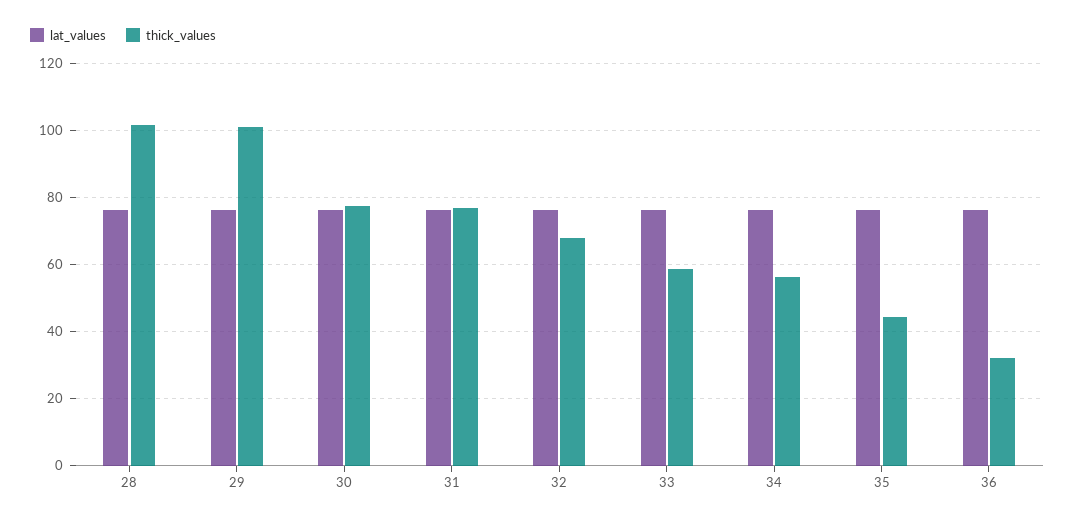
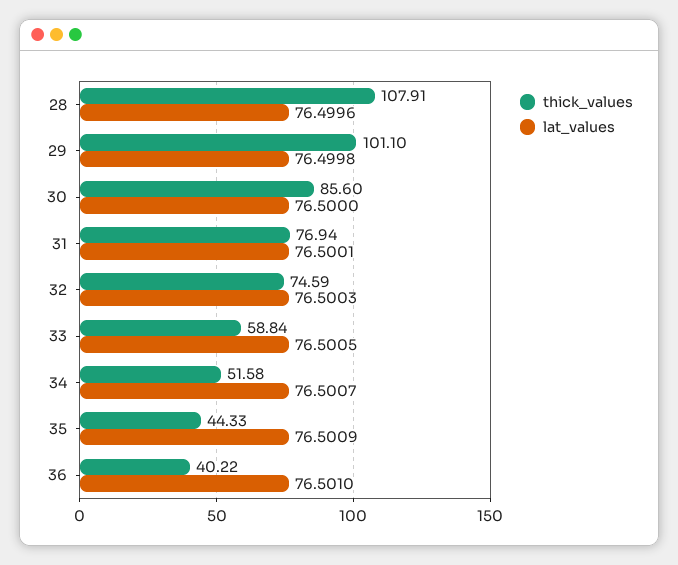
thick_values, 28: 102 -> 107.91
thick_values, 30: 78 -> 85.6
thick_values, 32: 68 -> 74.59
thick_values, 34: 56 -> 51.58
thick_values, 36: 32 -> 40.22

